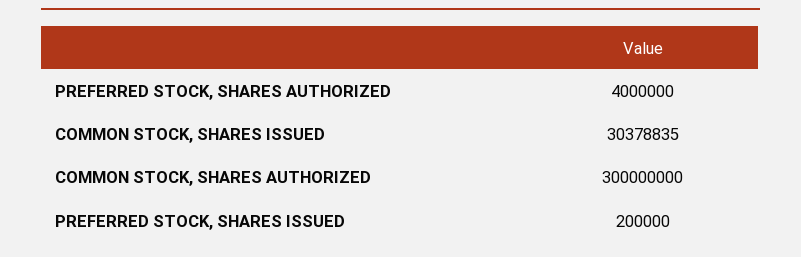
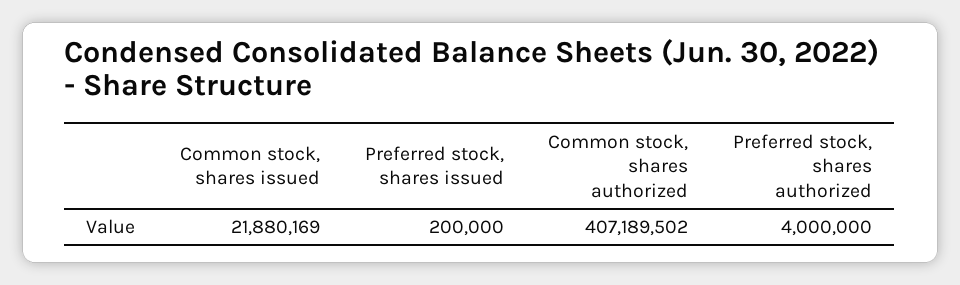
COMMON STOCK, SHARES ISSUED: 30378835 -> 21880169
COMMON STOCK, SHARES AUTHORIZED: 300000000 -> 407189502

